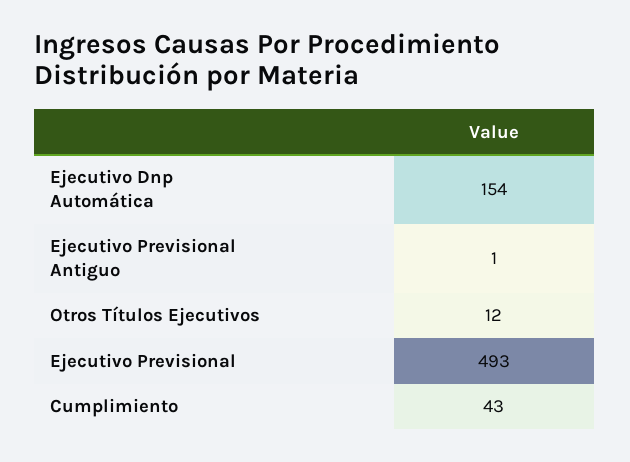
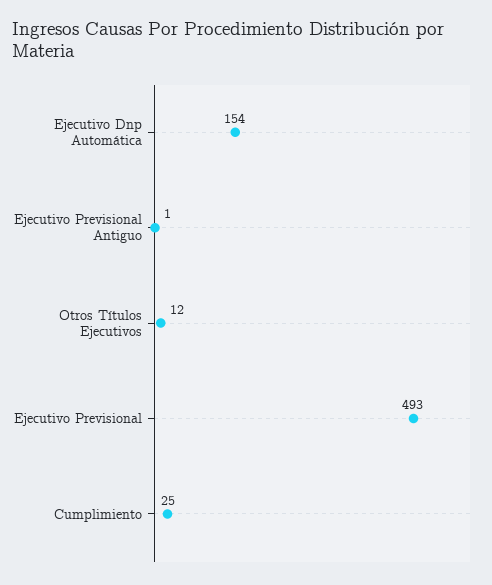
Cumplimiento: 43 -> 25

